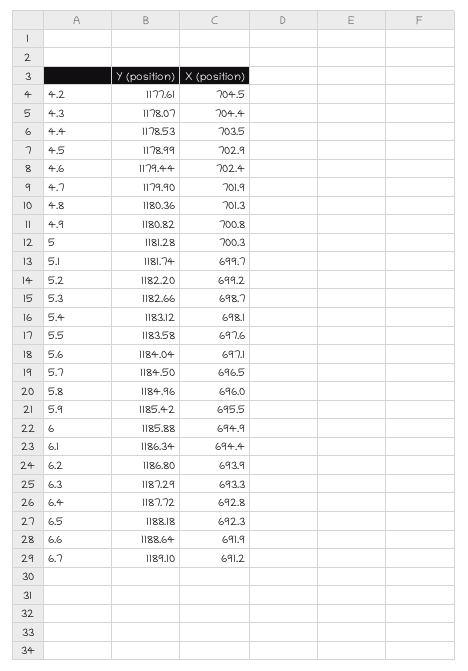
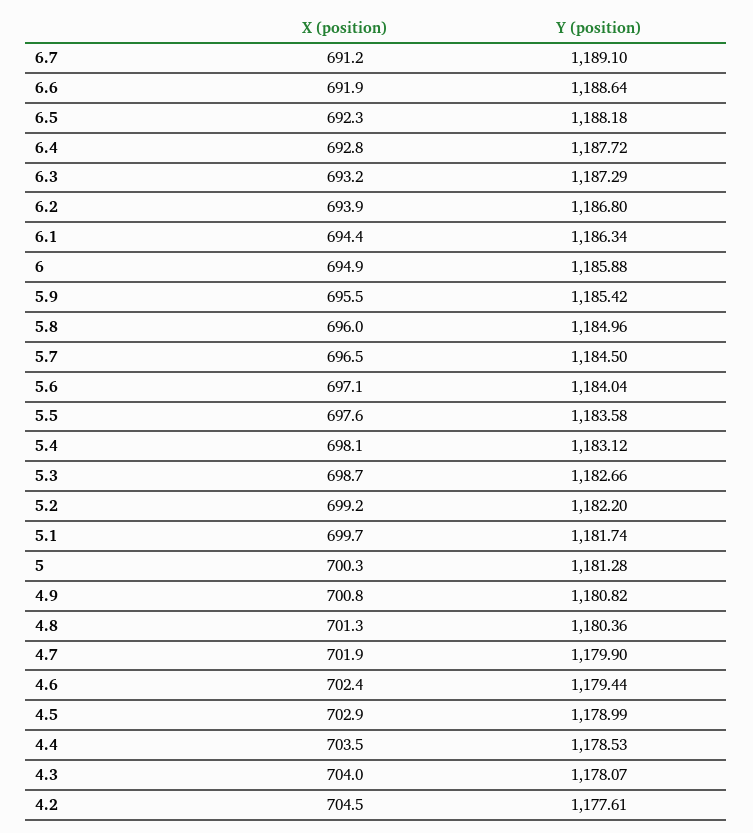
X (position), 4.3: 704.4 -> 704
X (position), 6.3: 693.3 -> 693.2

